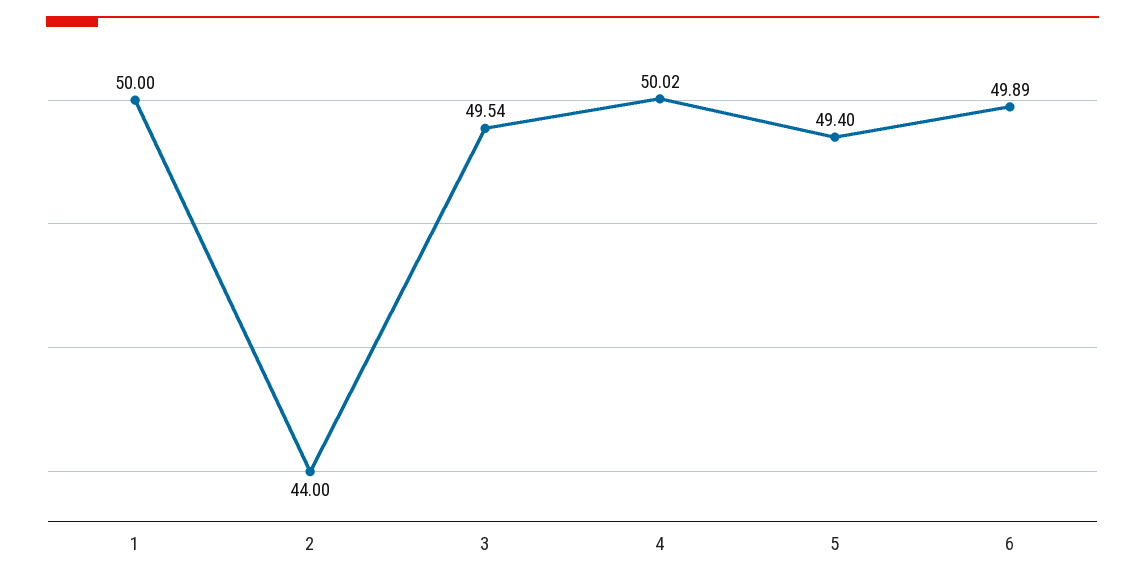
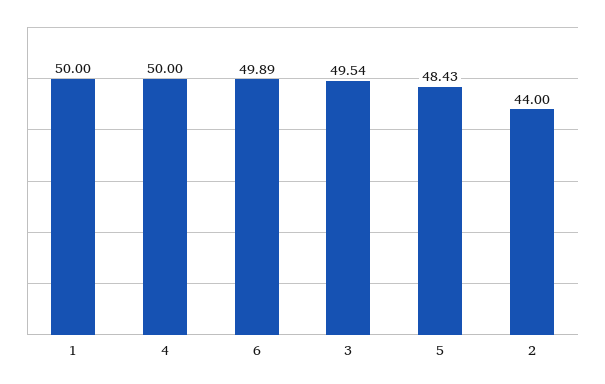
4: 50.02 -> 50
5: 49.4 -> 48.43

